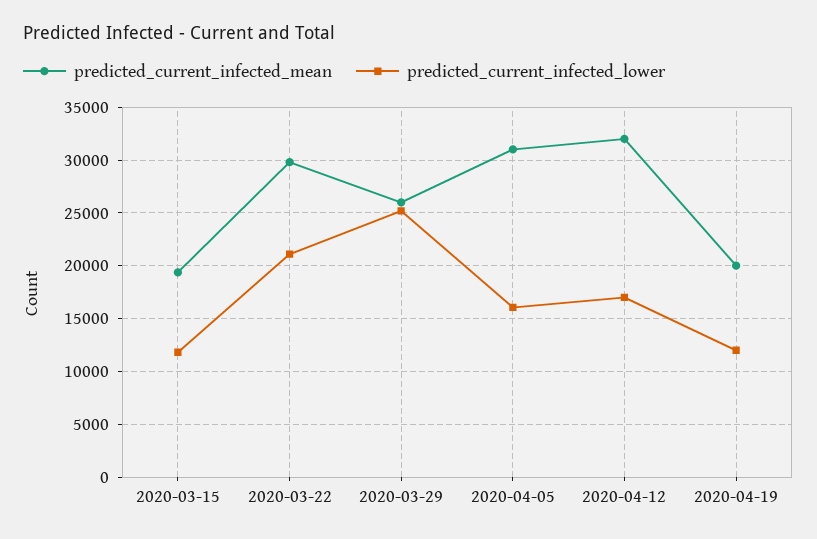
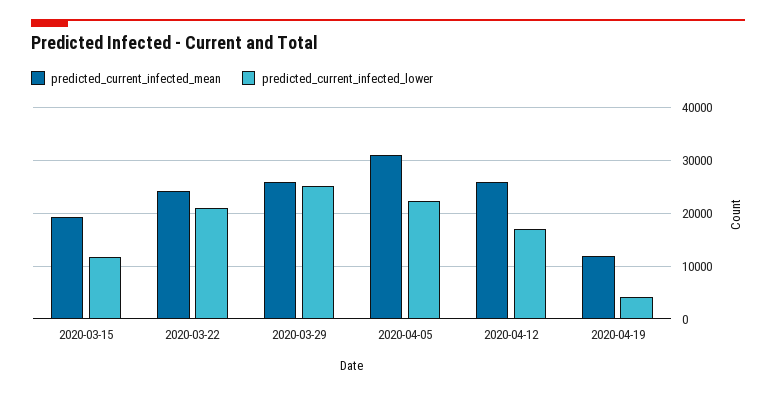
predicted_current_infected_mean, 2020-03-22: 30000 -> 24000
predicted_current_infected_lower, 2020-04-05: 16000 -> 22000
predicted_current_infected_mean, 2020-04-12: 32000 -> 26000
predicted_current_infected_mean, 2020-04-19: 20000 -> 12000
predicted_current_infected_lower, 2020-04-19: 12000 -> 4000

